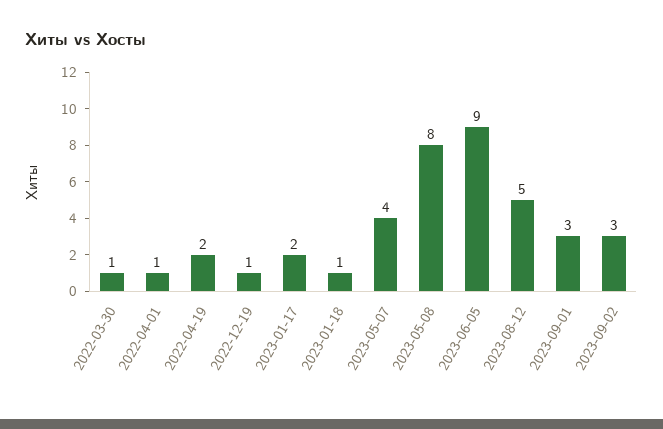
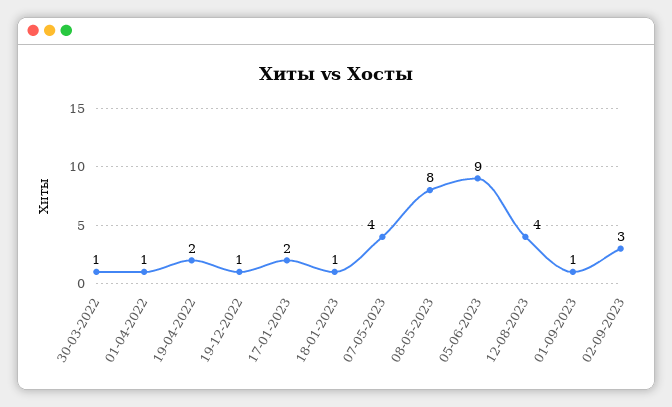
2023-08-12: 5 -> 4
2023-09-01: 3 -> 1

